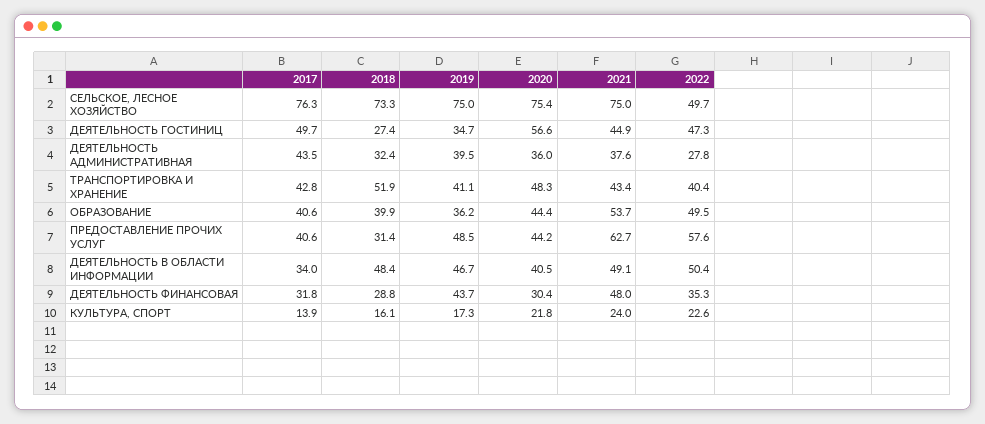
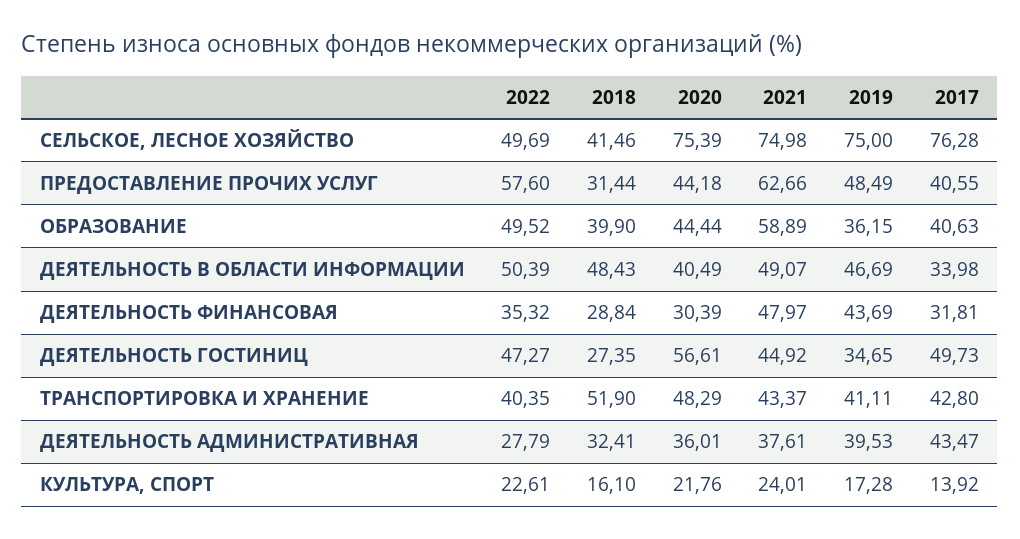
2018, СЕЛЬСКОЕ, ЛЕСНОЕ ХОЗЯЙСТВО: 73.3 -> 41.46
2021, ОБРАЗОВАНИЕ: 53.7 -> 58.89

